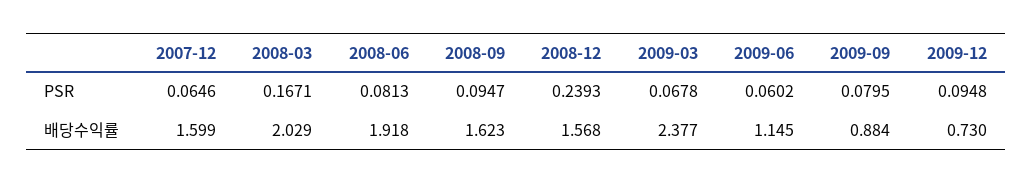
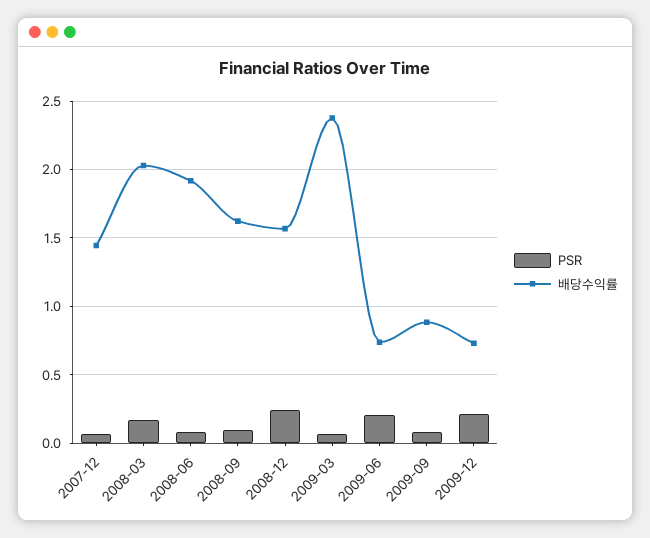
PSR, 2009-06: 0.0602 -> 0.2
PSR, 2009-12: 0.0948 -> 0.2
배당수익률, 2007-12: 1.599 -> 1.45
배당수익률, 2009-06: 1.145 -> 0.75

